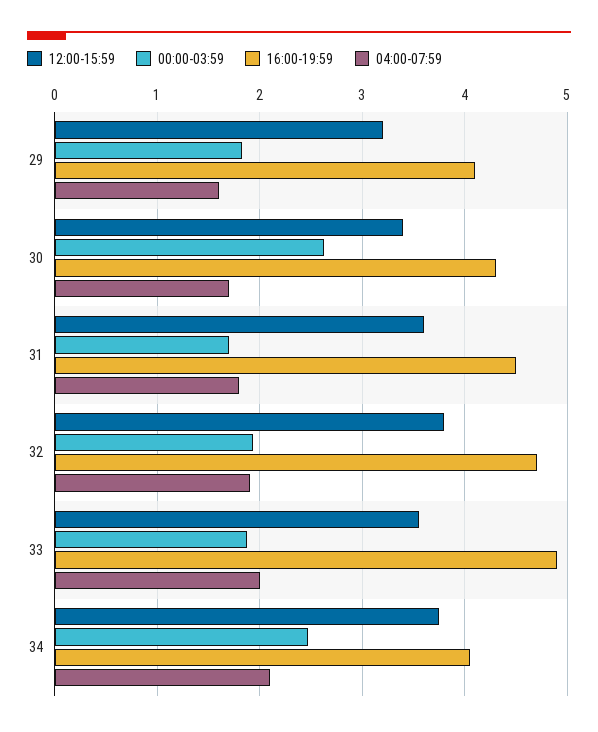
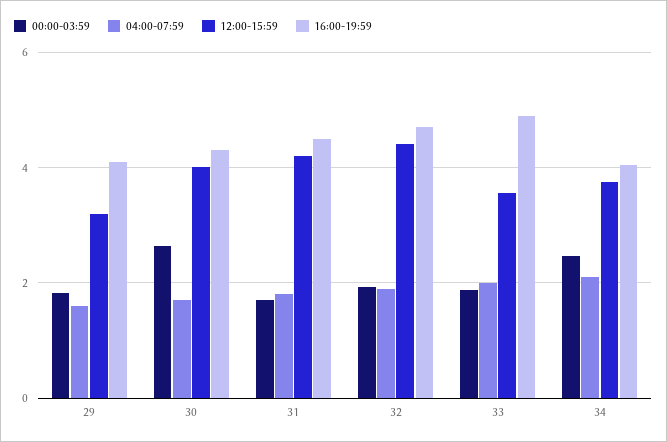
12:00-15:59, 30: 3.4 -> 4
12:00-15:59, 31: 3.6 -> 4.2
12:00-15:59, 32: 3.8 -> 4.4

